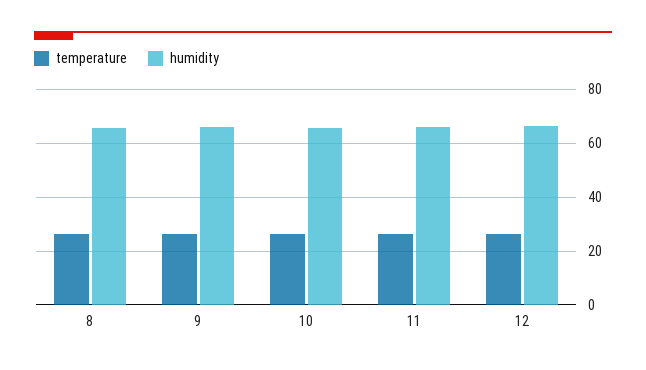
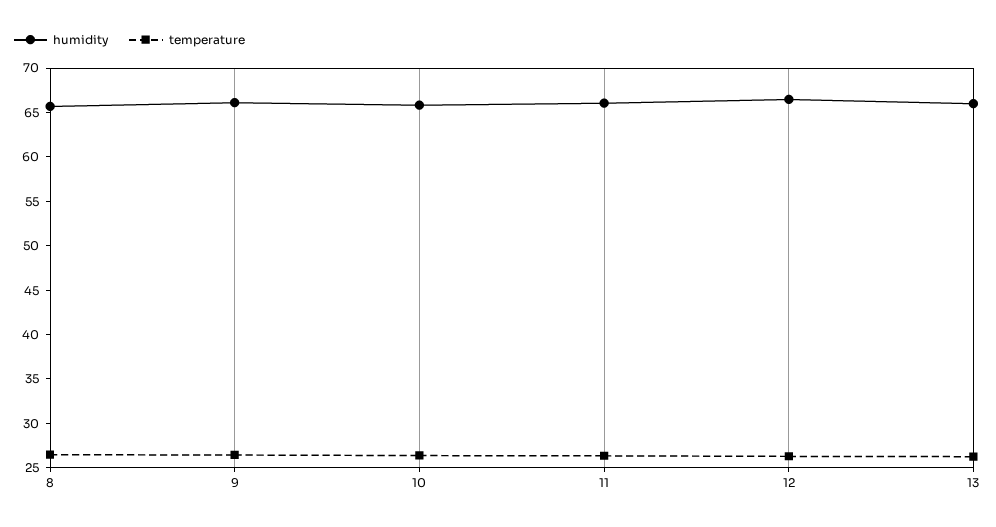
humidity, 13: none -> 66
temperature, 13: none -> 26

